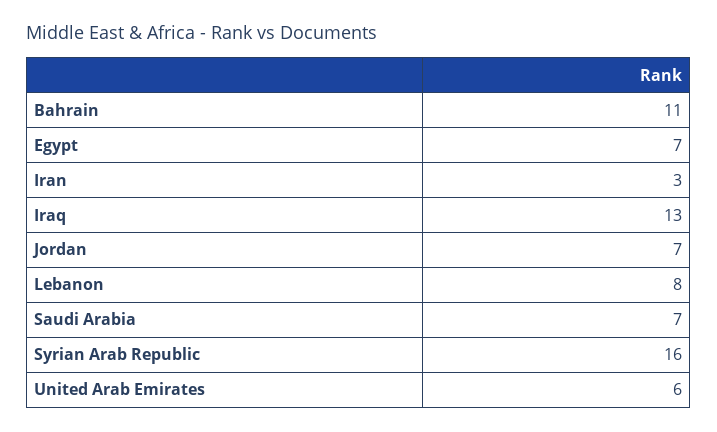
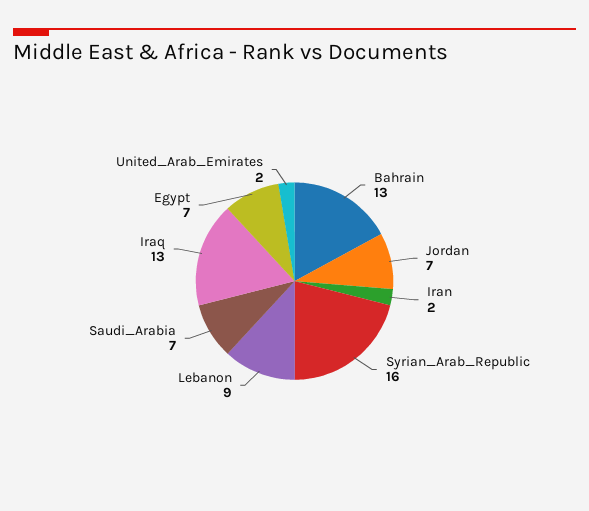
Bahrain: 11 -> 13
Iran: 3 -> 2
Lebanon: 8 -> 9
United Arab Emirates: 6 -> 2

